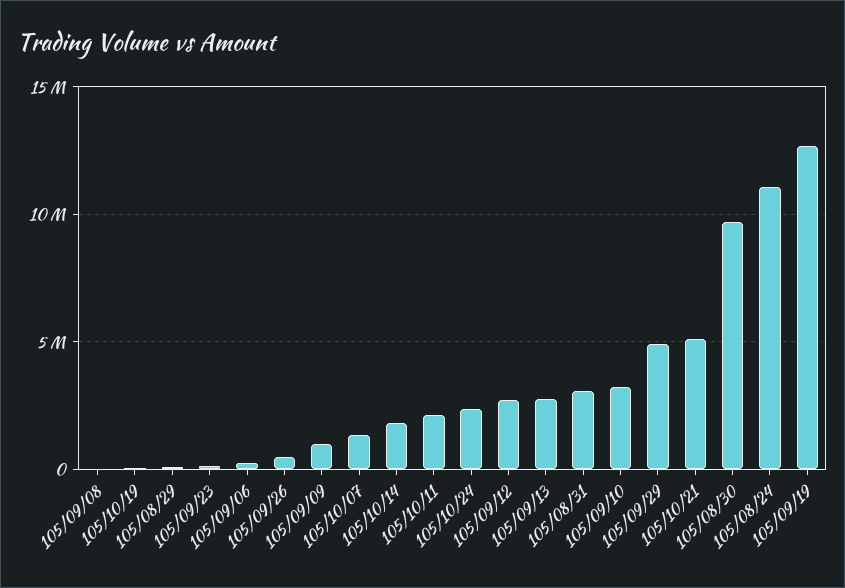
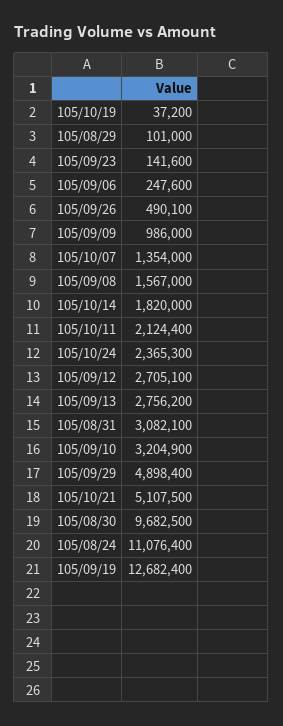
105/09/08: 0 -> 1567000

